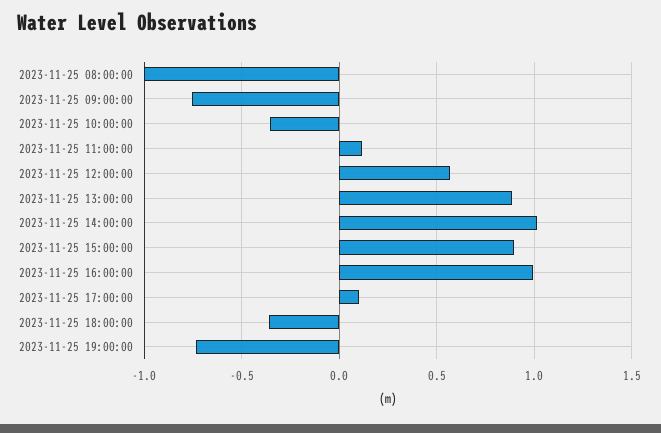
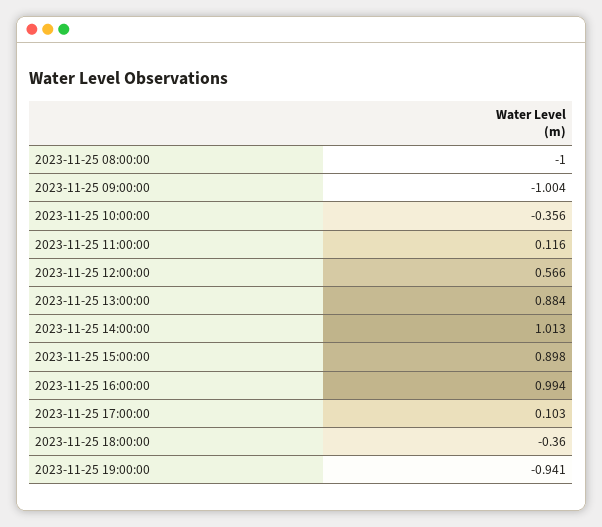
2023-11-25 09:00:00: -0.75 -> -1.004
2023-11-25 19:00:00: -0.75 -> -0.941

